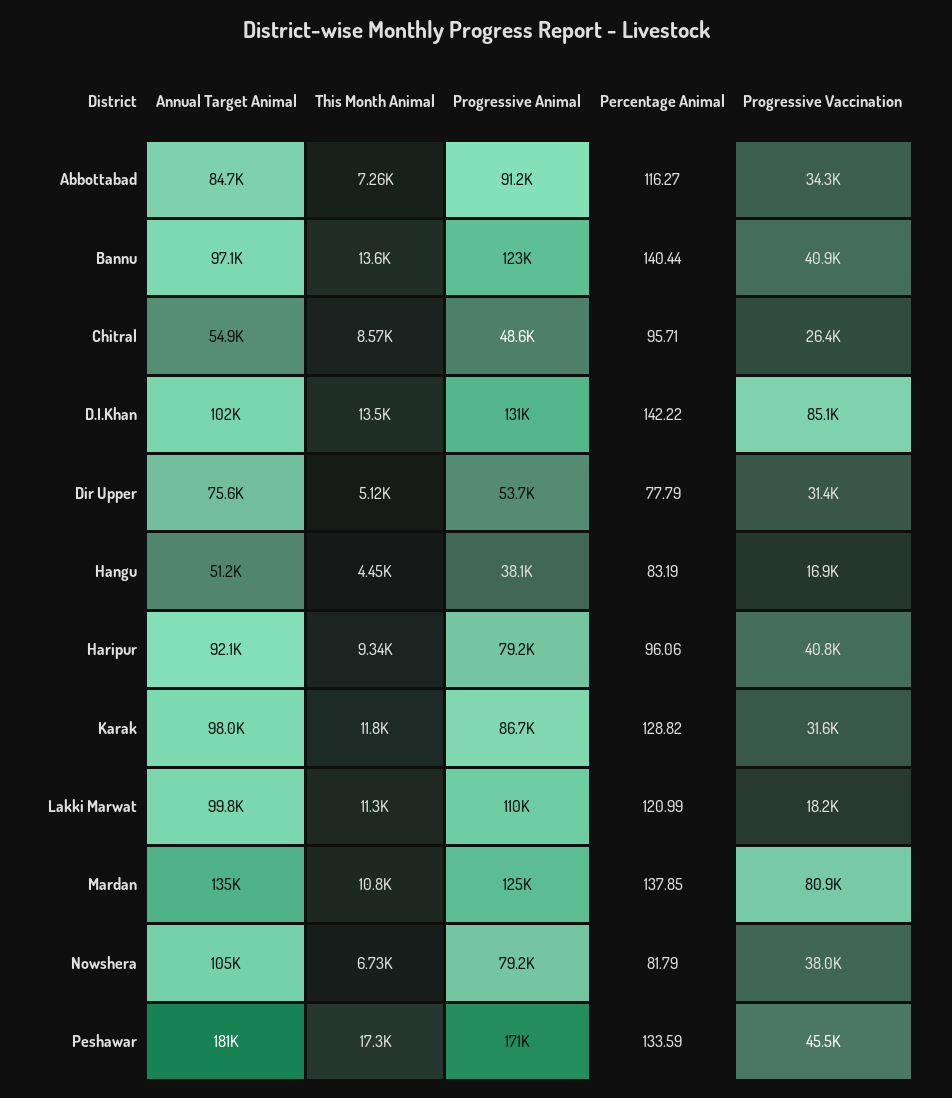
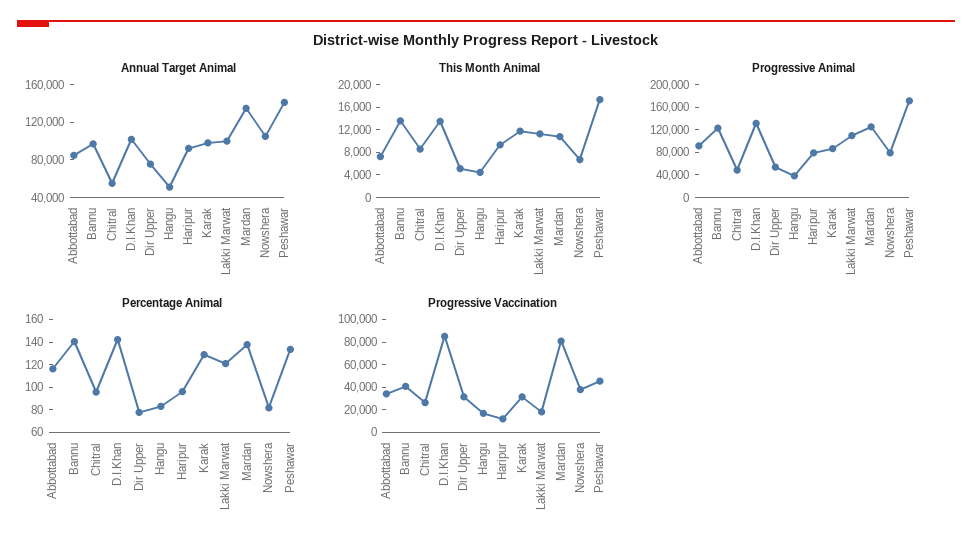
Progressive Vaccination, Haripur: 40800 -> 10000
Annual Target Animal, Peshawar: 181000 -> 140000

